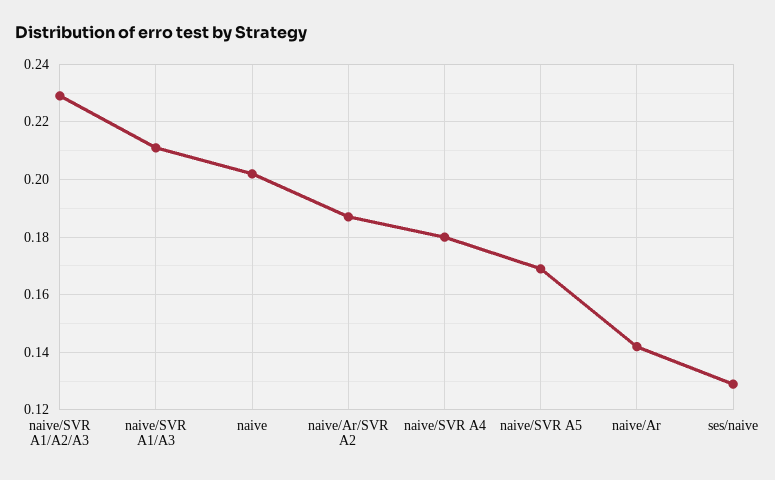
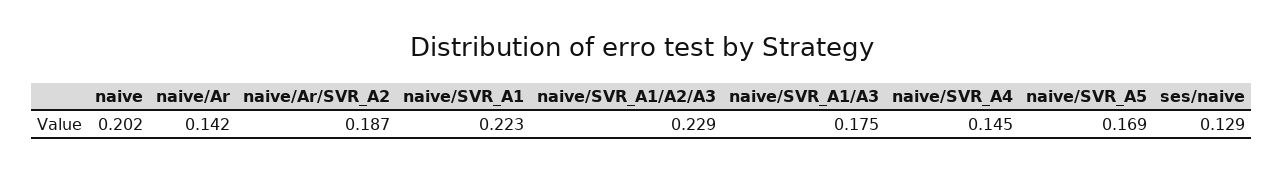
naive/SVR A1/A3: 0.21 -> 0.175
naive/SVR A4: 0.18 -> 0.145
naive/SVR_A1: none -> 0.223

